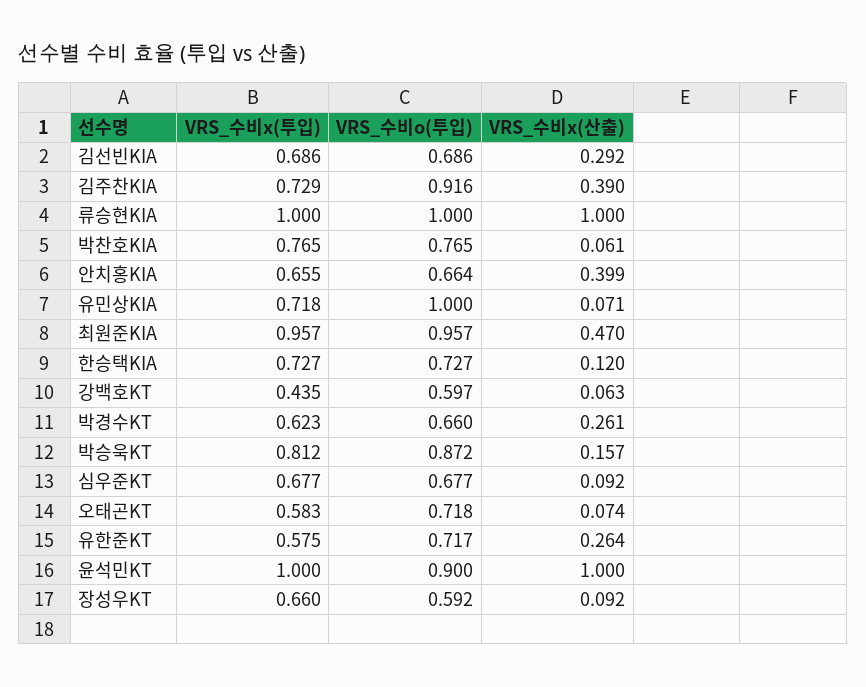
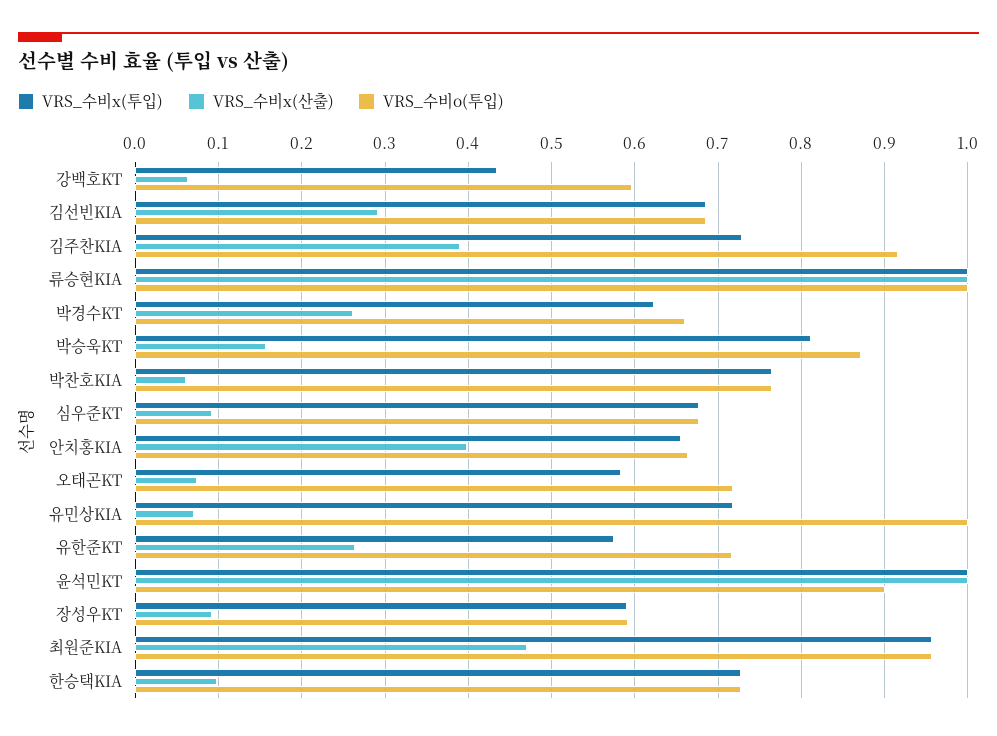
VRS_수비x(산출), 한승택KIA: 0.12 -> 0.1
VRS_수비x(투입), 장성우KT: 0.66 -> 0.59

